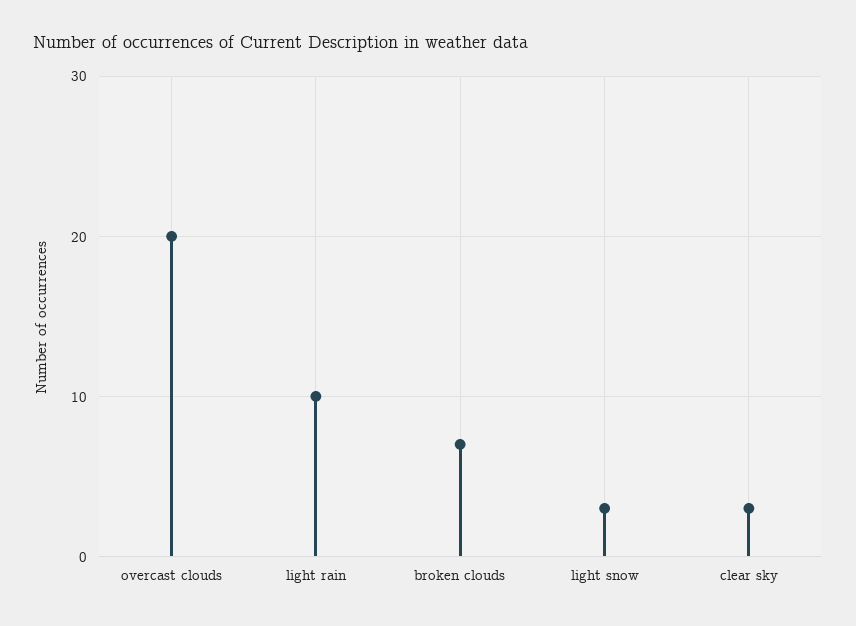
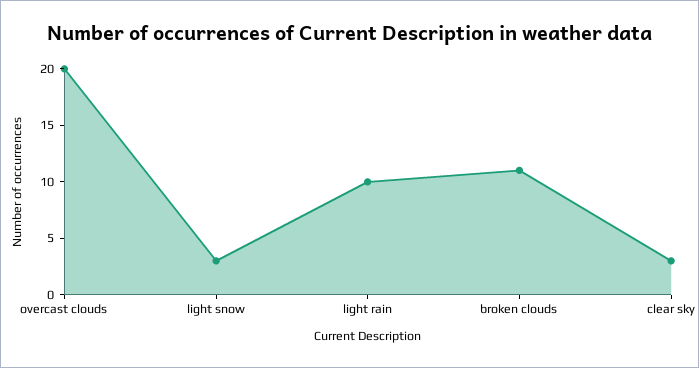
broken clouds: 7 -> 11

